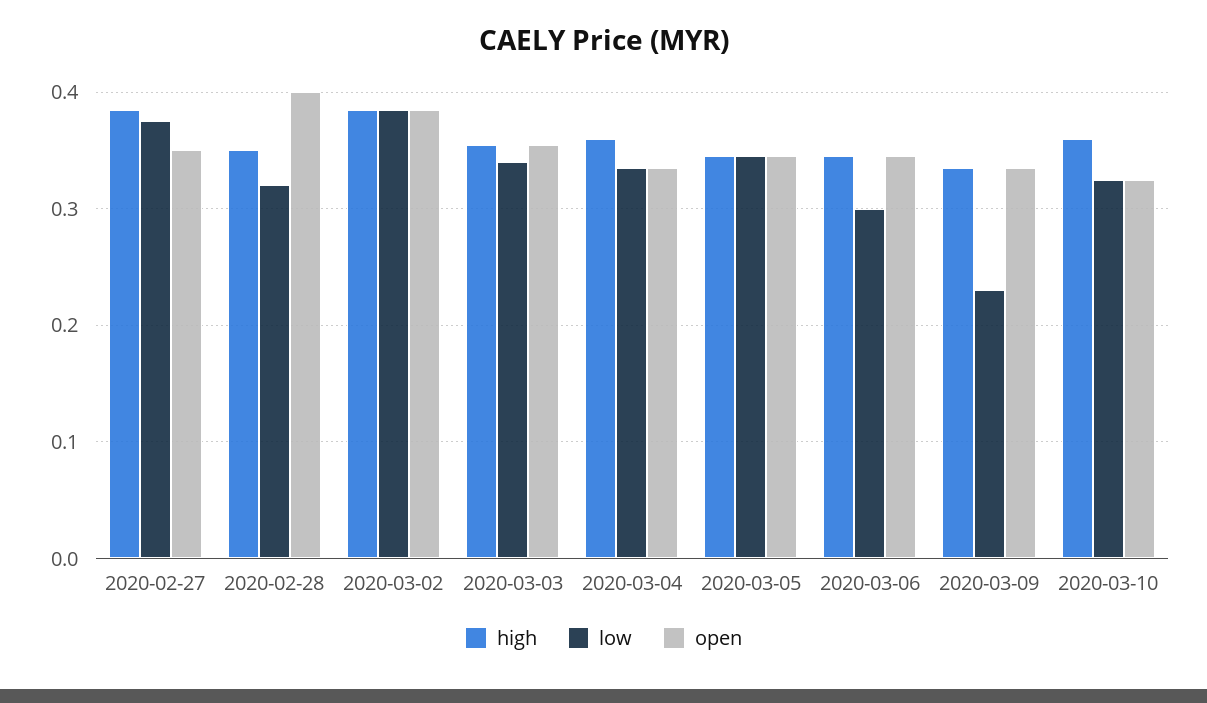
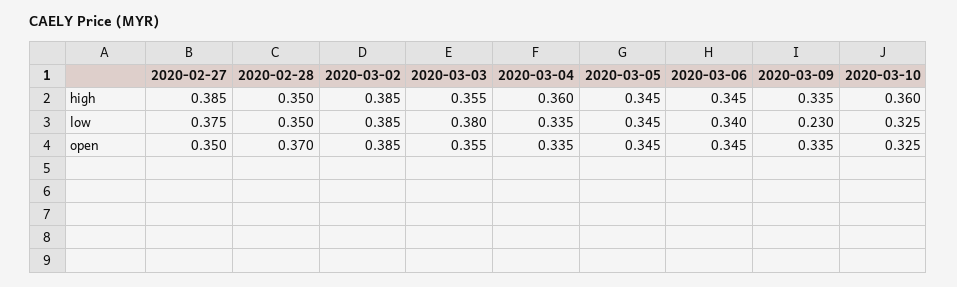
low, 2020-02-28: 0.32 -> 0.35
open, 2020-02-28: 0.4 -> 0.37
low, 2020-03-03: 0.34 -> 0.38
low, 2020-03-06: 0.3 -> 0.34

